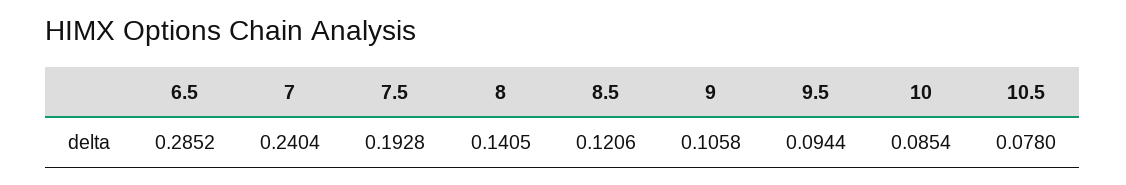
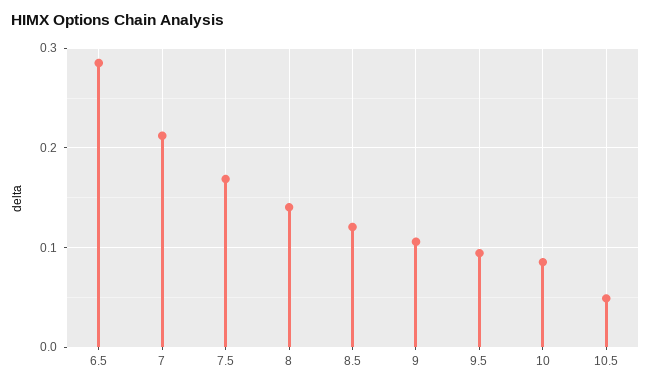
7: 0.2404 -> 0.21
7.5: 0.1928 -> 0.17
10.5: 0.078 -> 0.05

